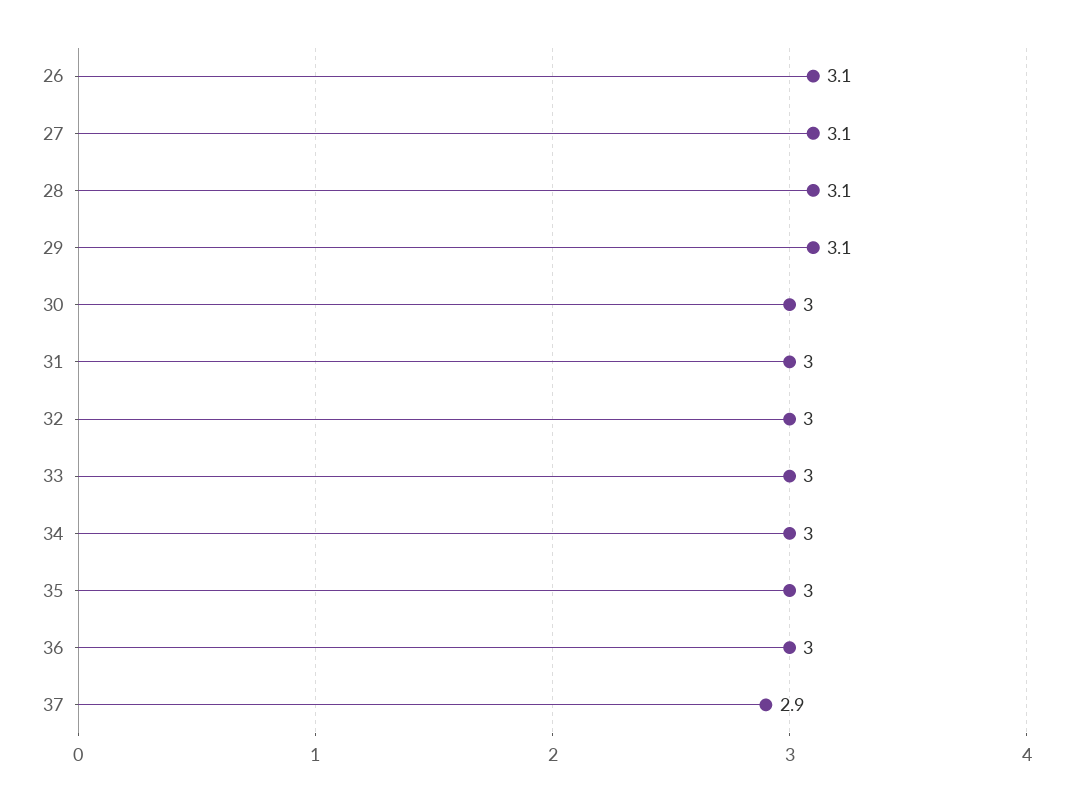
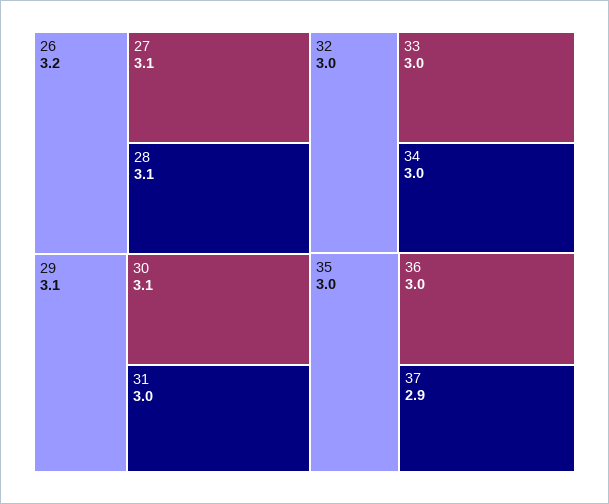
26: 3.1 -> 3.2
30: 3 -> 3.1

